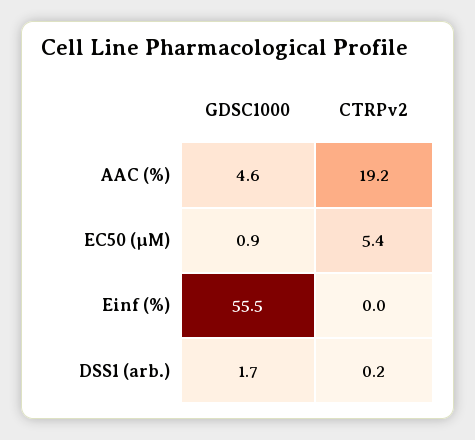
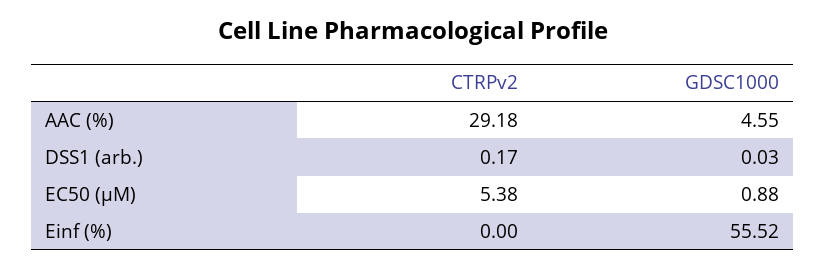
CTRPv2, AAC (%): 19.2 -> 29.18
GDSC1000, DSS1 (arb.): 1.7 -> 0.03

